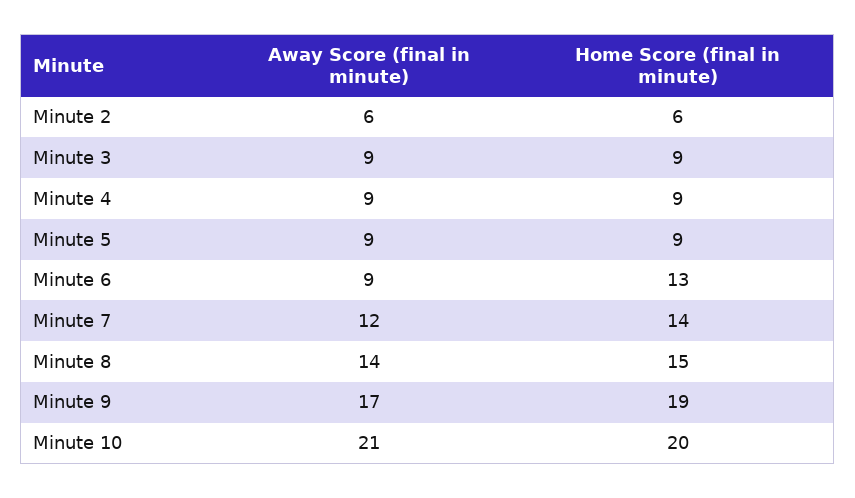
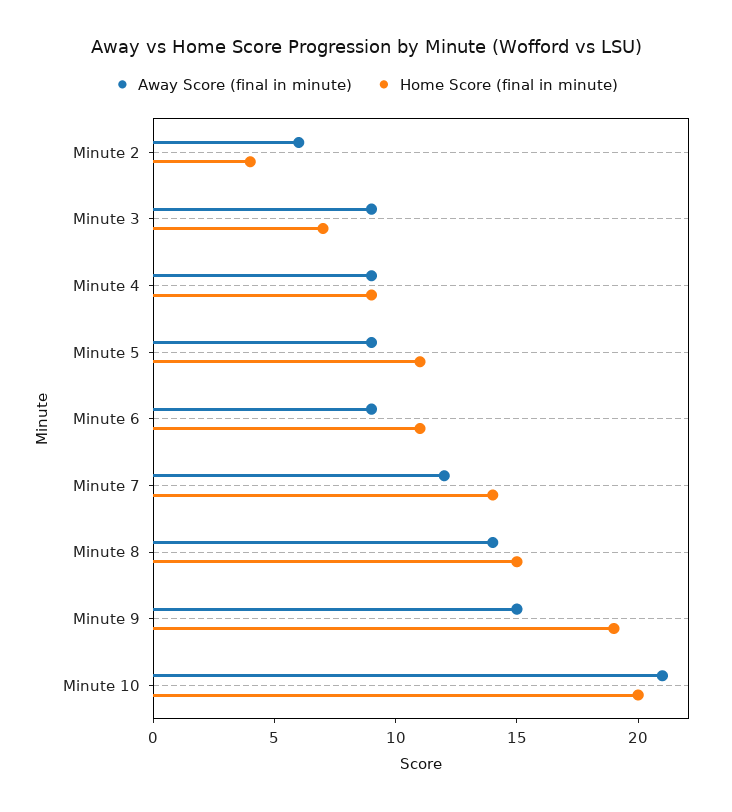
Home Score (final in minute), Minute 2: 6 -> 4
Home Score (final in minute), Minute 3: 9 -> 7
Home Score (final in minute), Minute 5: 9 -> 11
Home Score (final in minute), Minute 6: 13 -> 11
Away Score (final in minute), Minute 9: 17 -> 15

